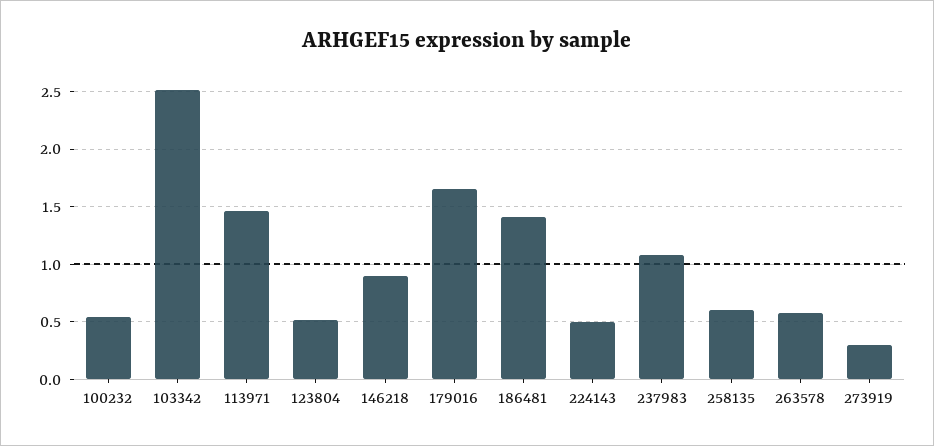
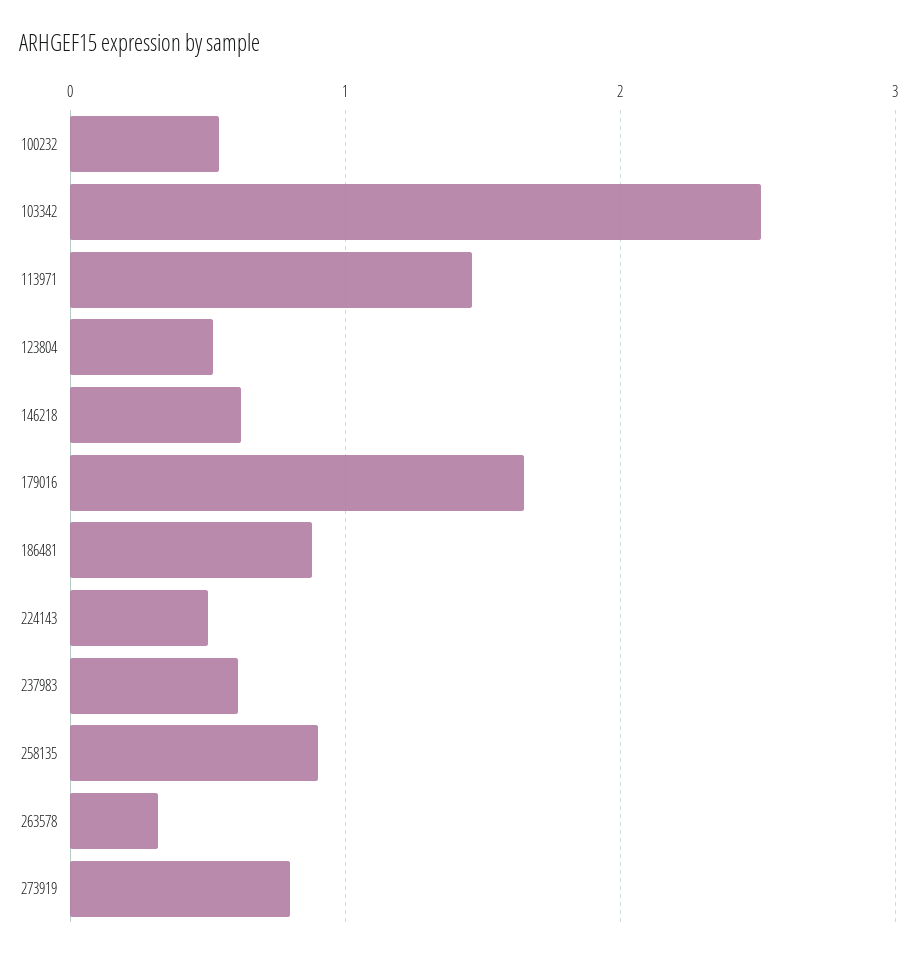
146218: 0.9 -> 0.6
186481: 1.4 -> 0.9
237983: 1.1 -> 0.6
258135: 0.6 -> 0.9
263578: 0.6 -> 0.3
273919: 0.3 -> 0.8

